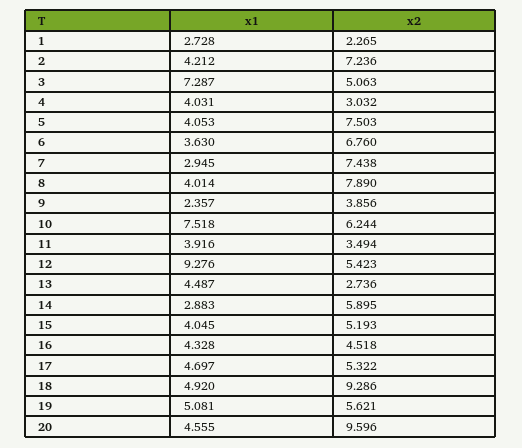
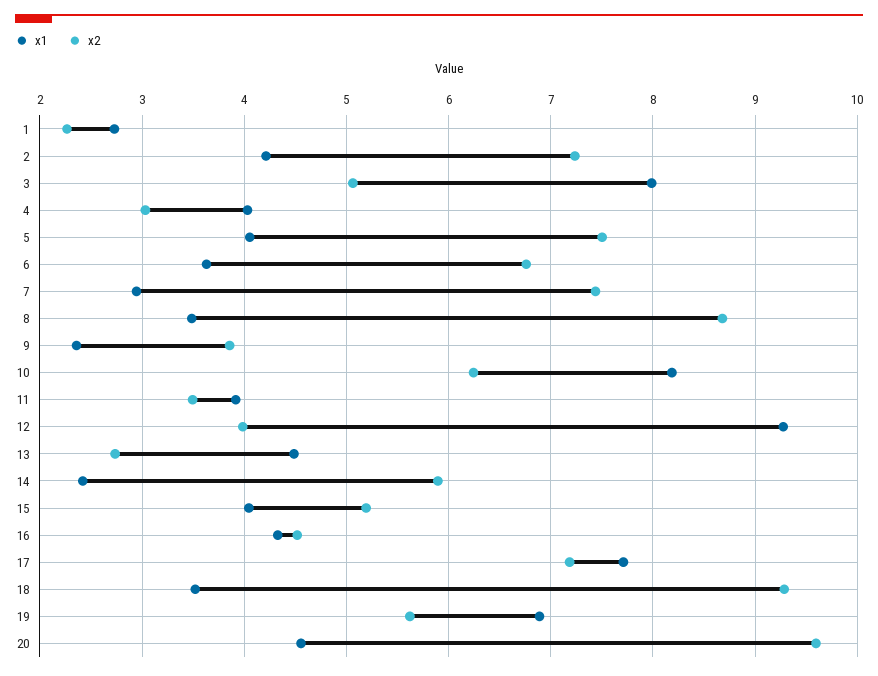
x1, 3: 7.287 -> 8
x1, 8: 4.014 -> 3.5
x2, 8: 7.89 -> 8.7
x1, 10: 7.518 -> 8.2
x2, 12: 5.423 -> 4
x1, 14: 2.883 -> 2.4
x1, 17: 4.697 -> 7.7
x2, 17: 5.322 -> 7.2
x1, 18: 4.92 -> 3.5
x1, 19: 5.081 -> 6.9

